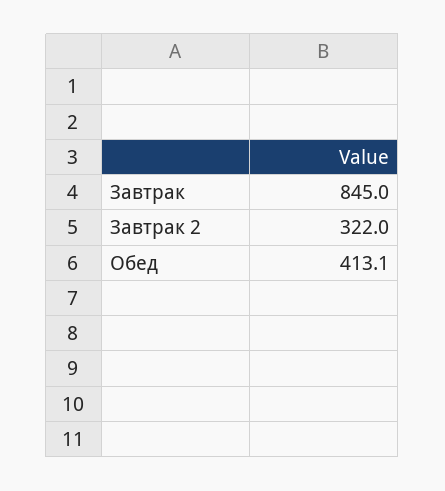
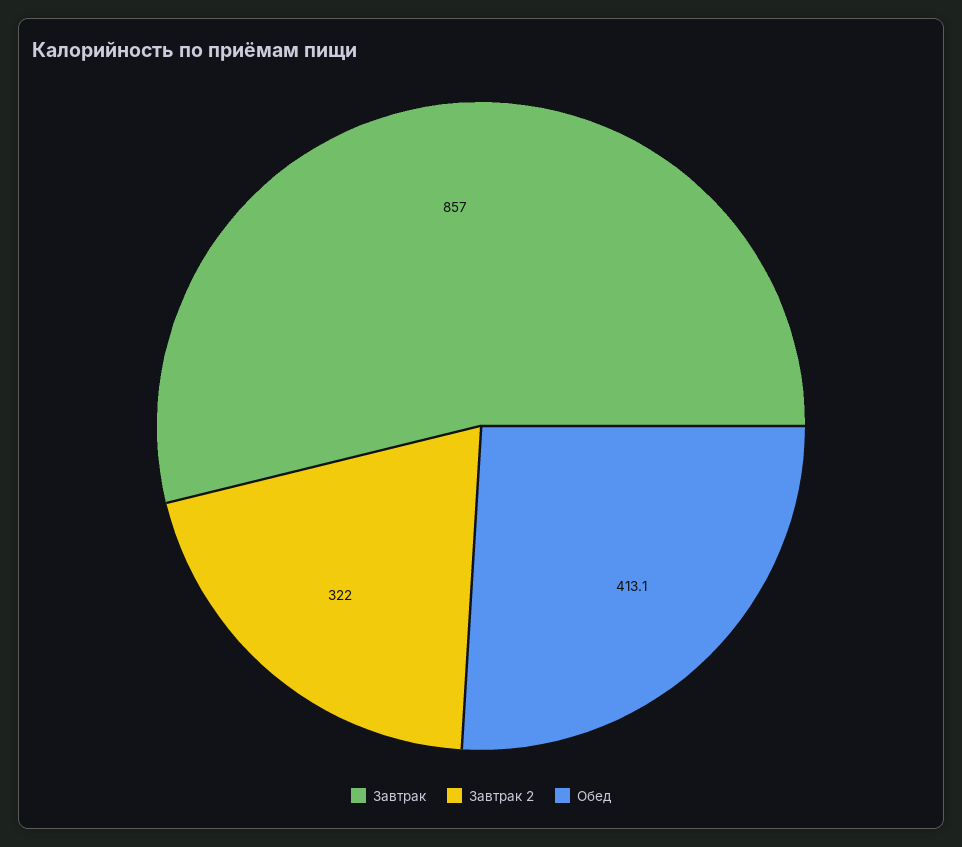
Завтрак: 845 -> 857

